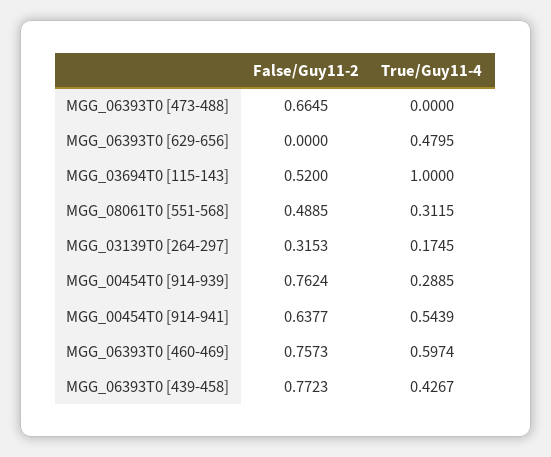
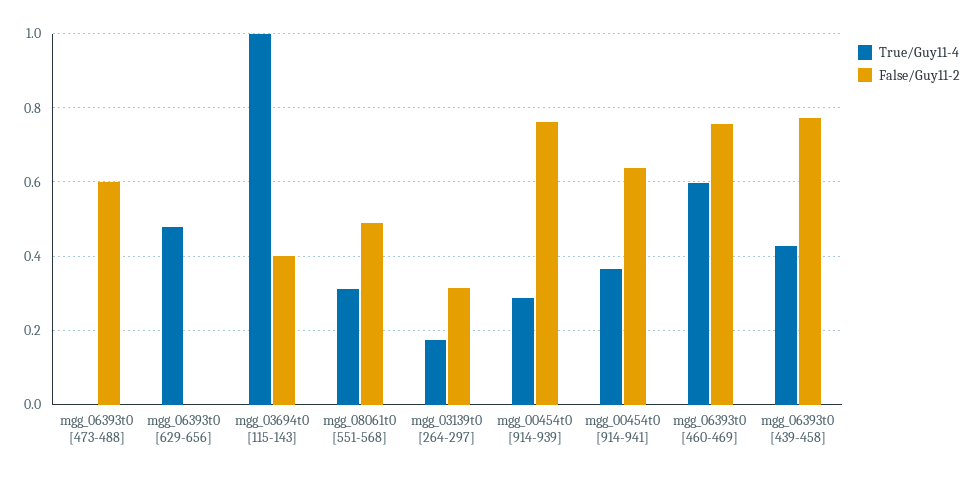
False/Guy11-2, MGG_06393T0 [473-488]: 0.6645 -> 0.6
False/Guy11-2, MGG_03694T0 [115-143]: 0.52 -> 0.4
True/Guy11-4, MGG_00454T0 [914-941]: 0.5439 -> 0.36

